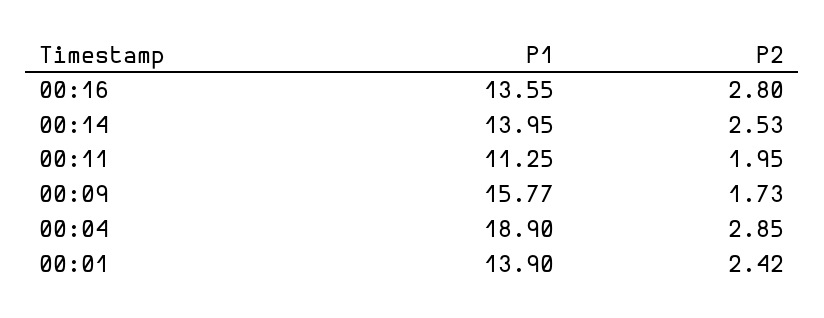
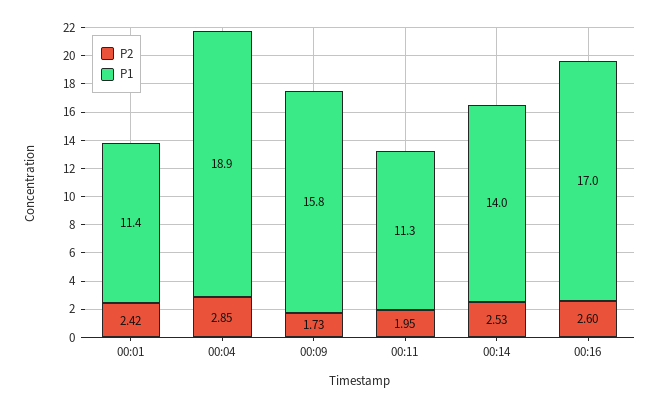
P1, 00:16: 13.55 -> 17
P2, 00:16: 2.8 -> 2.6
P1, 00:01: 13.9 -> 11.4

